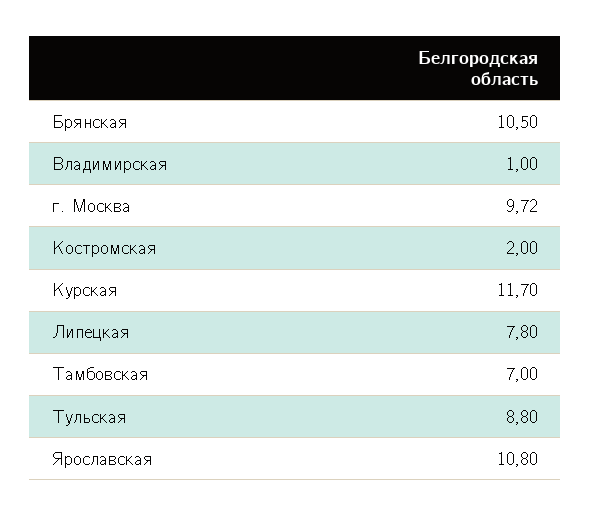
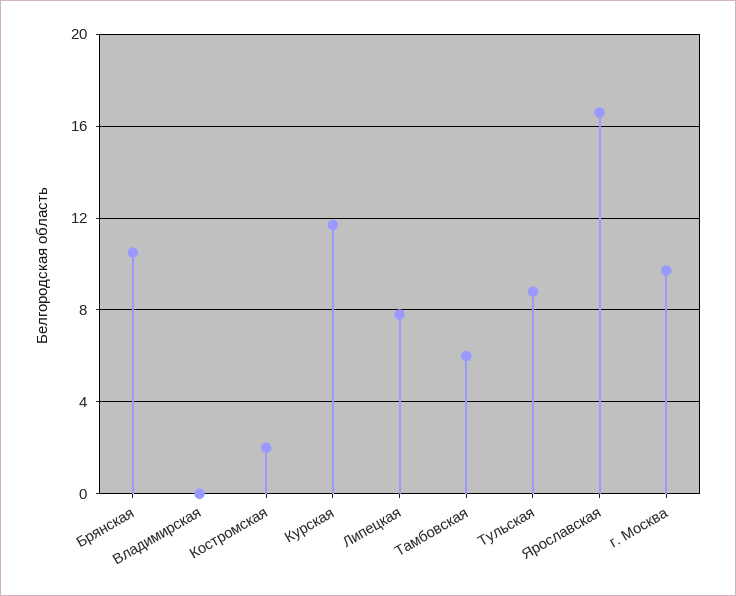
Владимирская: 1 -> 0
Тамбовская: 7 -> 6
Ярославская: 10.8 -> 16.5

